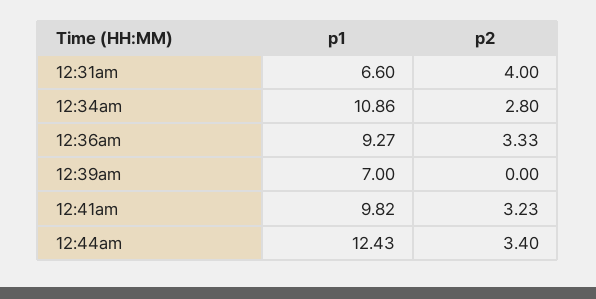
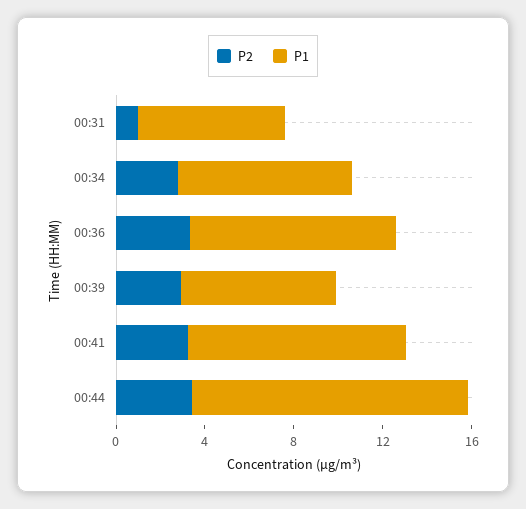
p2, 12:31am: 4 -> 1
p1, 12:34am: 10.86 -> 8
p2, 12:39am: 0 -> 3

